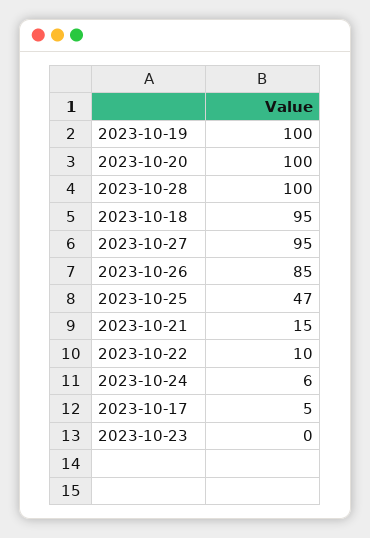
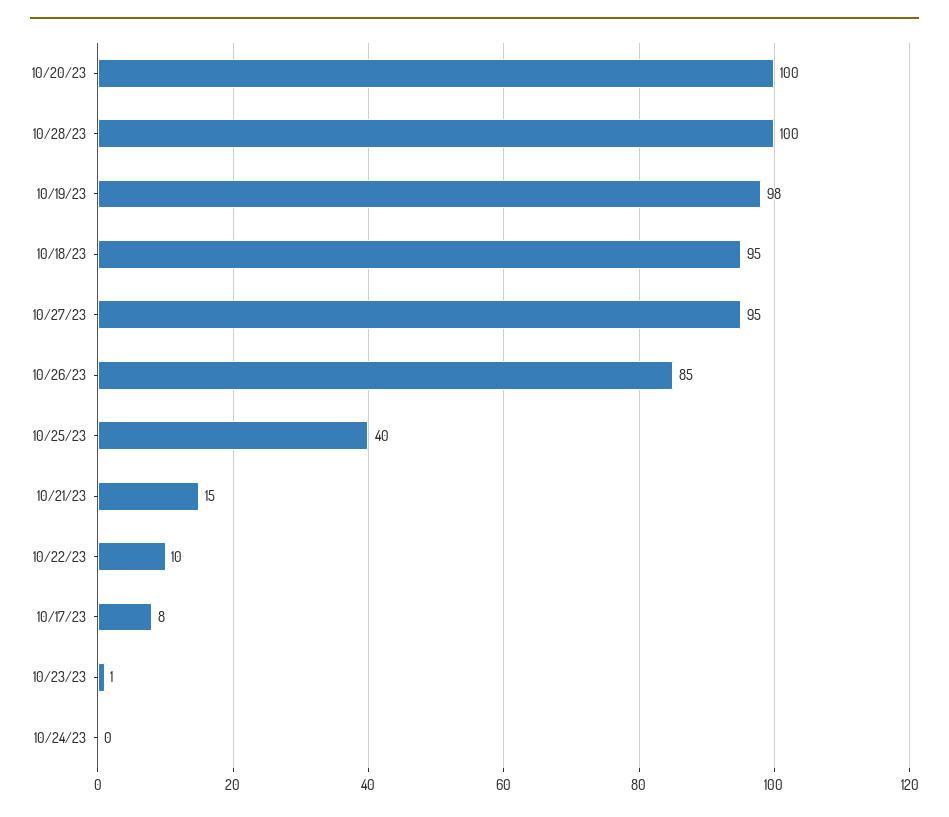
2023-10-19: 100 -> 98
2023-10-25: 47 -> 40
2023-10-24: 6 -> 0
2023-10-17: 5 -> 8
2023-10-23: 0 -> 1

